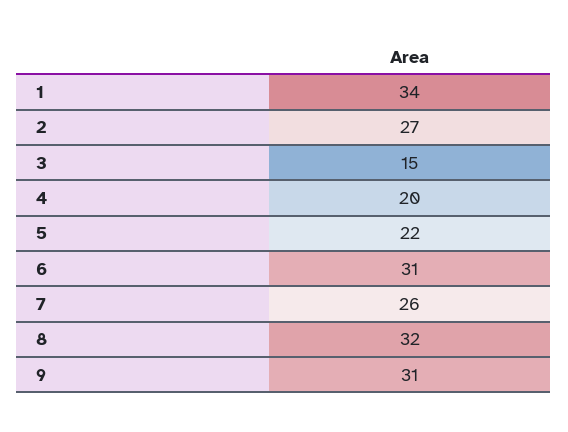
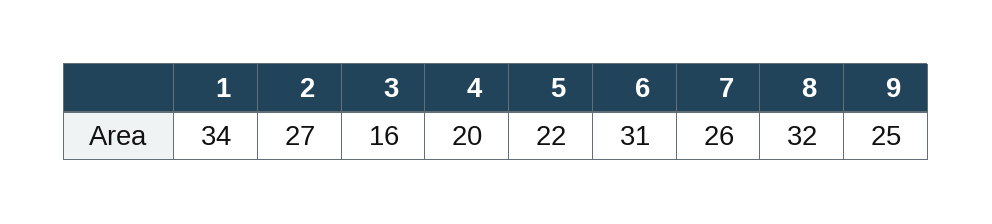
3: 15 -> 16
9: 31 -> 25

